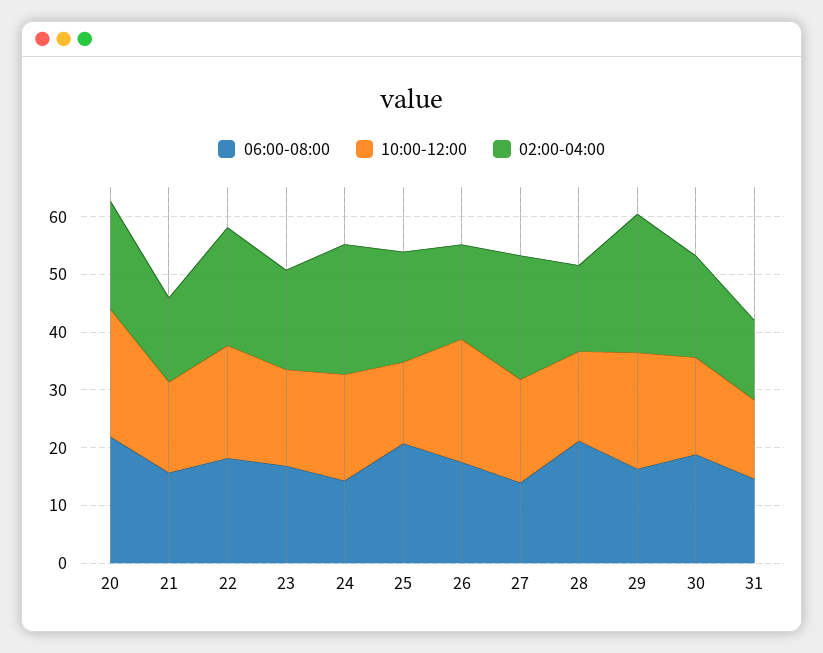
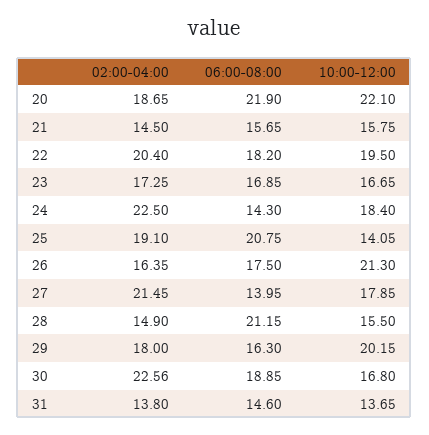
02:00-04:00, 29: 24 -> 18
02:00-04:00, 30: 18 -> 22.56

